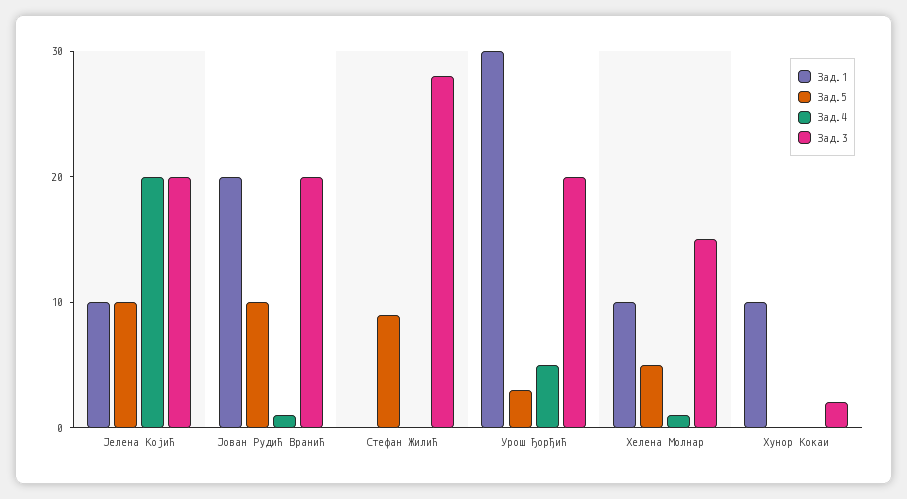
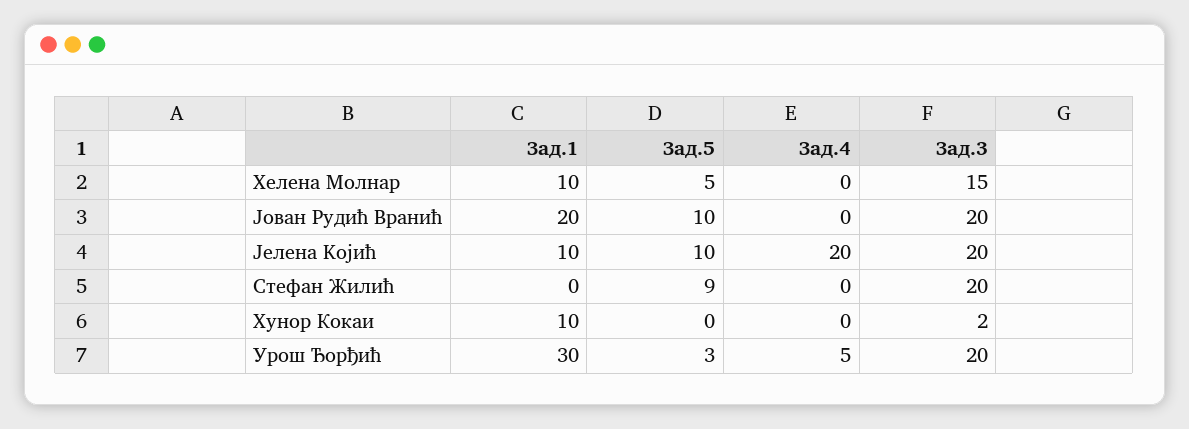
Зад.4, Jован Рудић Вранић: 1 -> 0
Зад.3, Стефан Жилић: 28 -> 20
Зад.4, Хелена Mолнар: 1 -> 0

